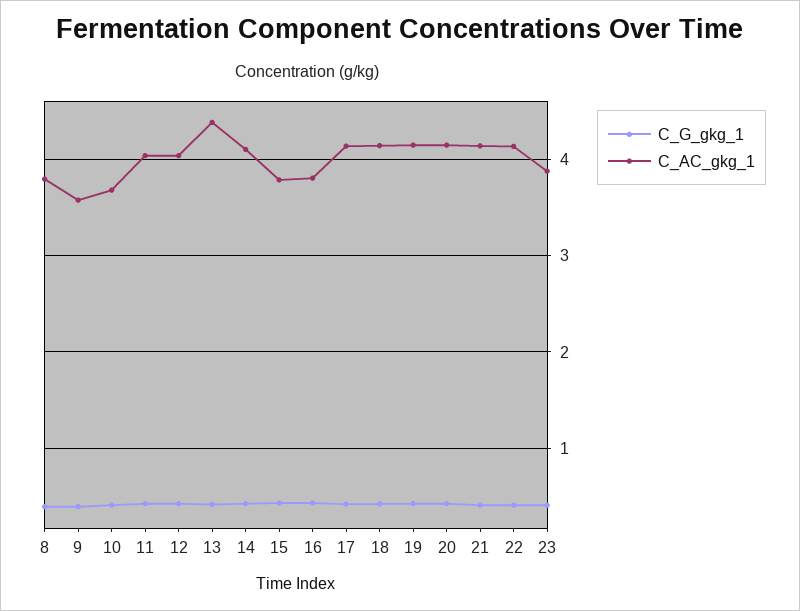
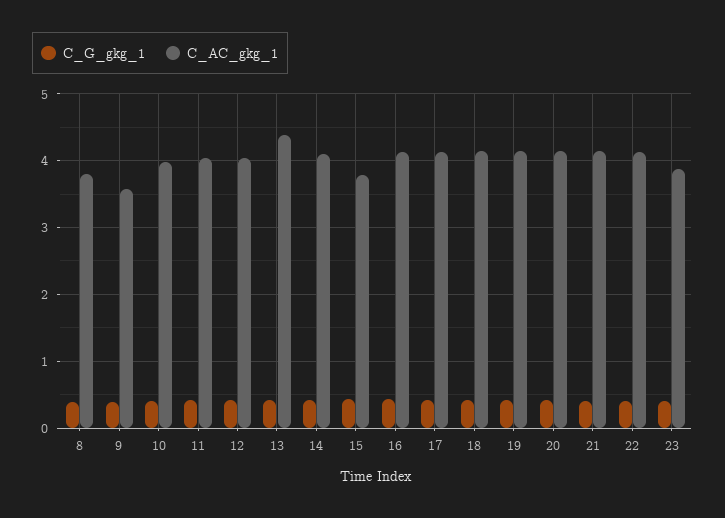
C_AC_gkg_1, 10: 3.7 -> 4
C_AC_gkg_1, 16: 3.8 -> 4.1

